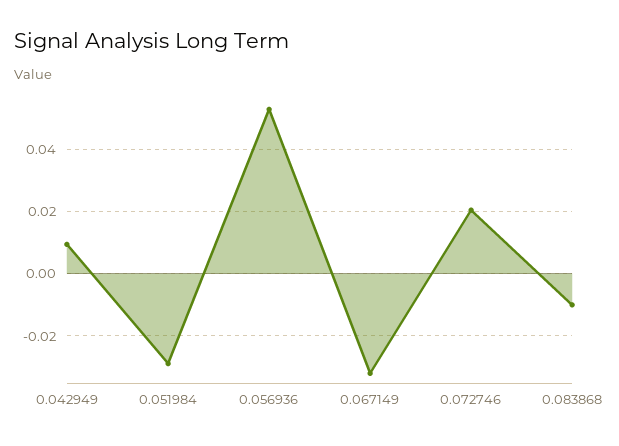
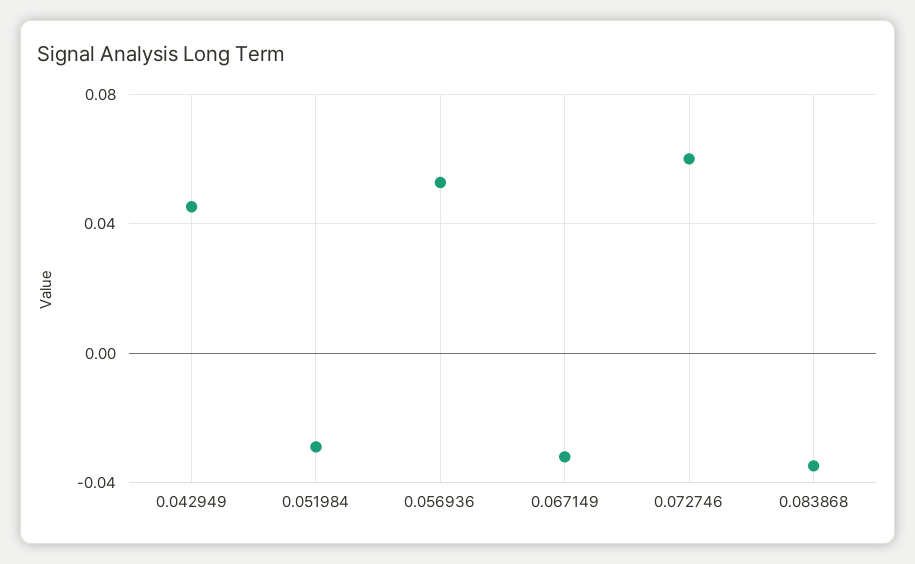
0.042949: 0.01 -> 0.045
0.072746: 0.02 -> 0.06
0.083868: -0.01 -> -0.035

